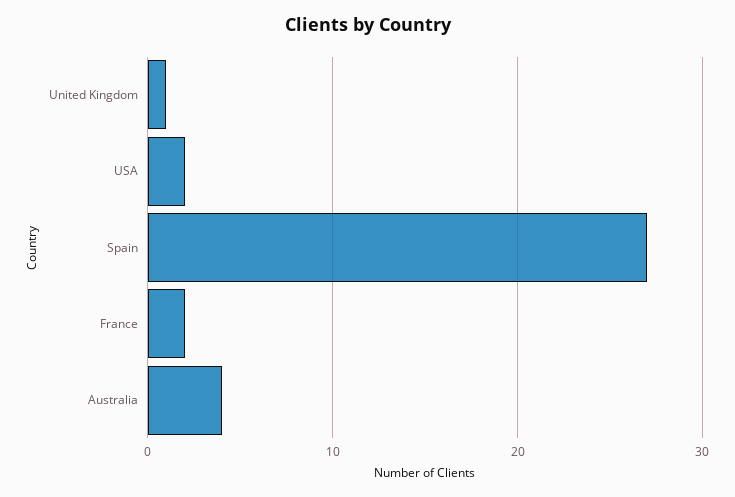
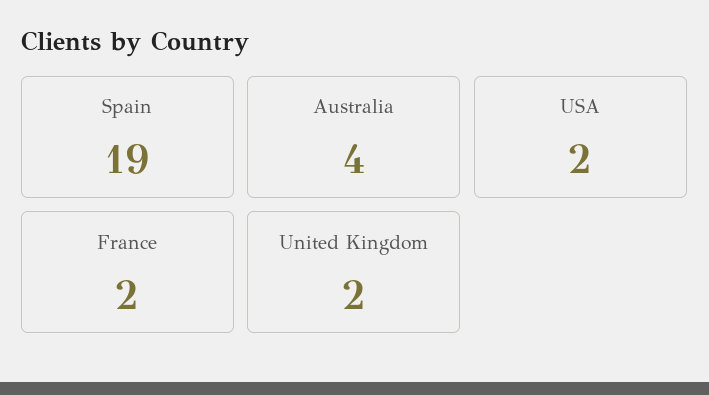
United Kingdom: 1 -> 2
Spain: 27 -> 19

